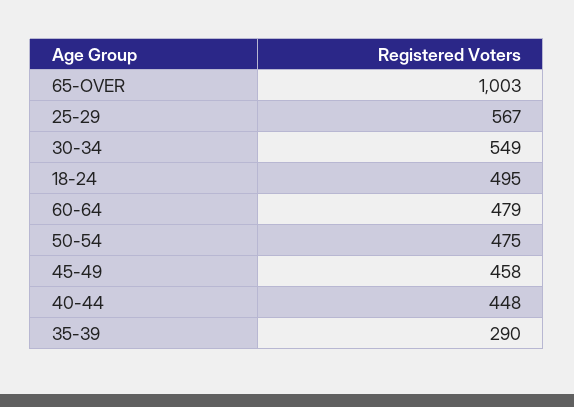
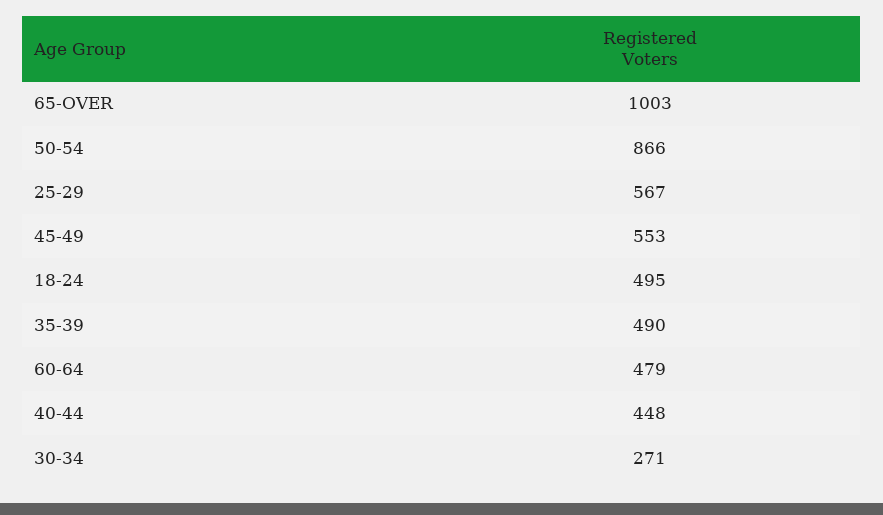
30-34: 549 -> 271
50-54: 475 -> 866
45-49: 458 -> 553
35-39: 290 -> 490

